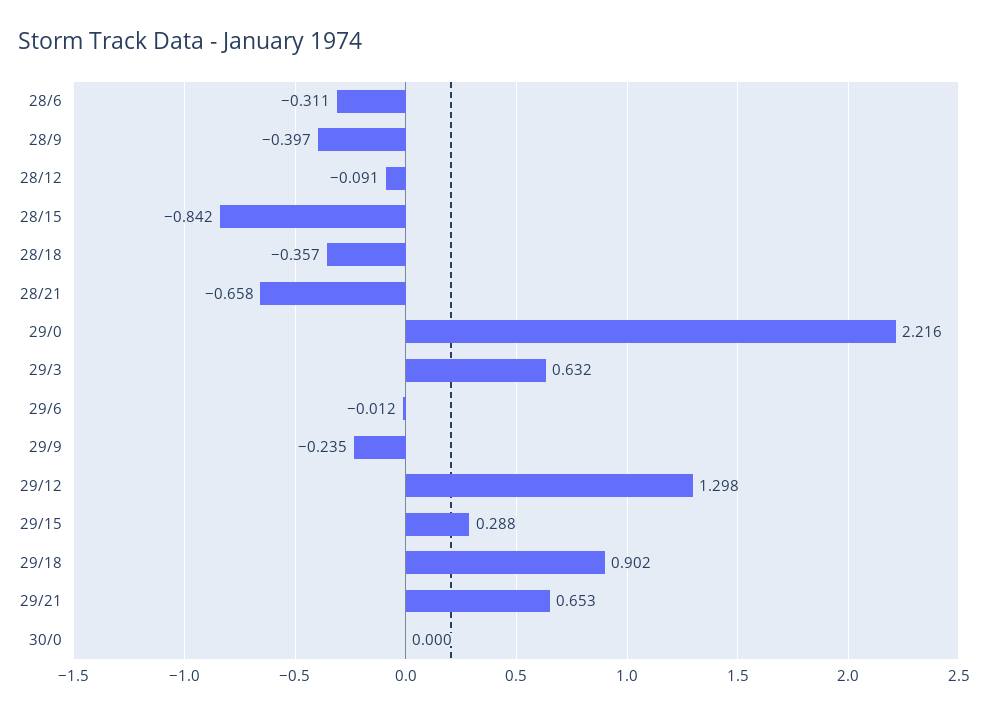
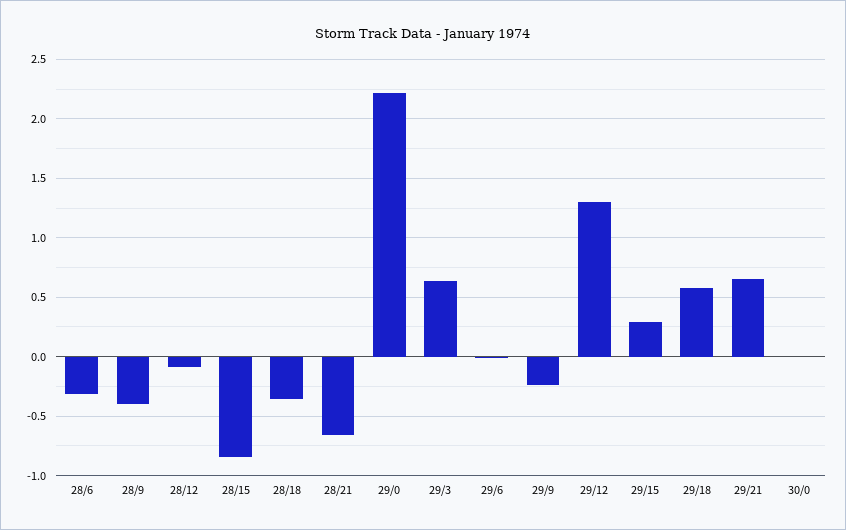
29/18: 0.902 -> 0.6

